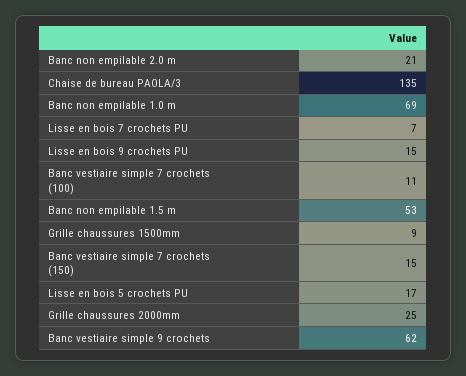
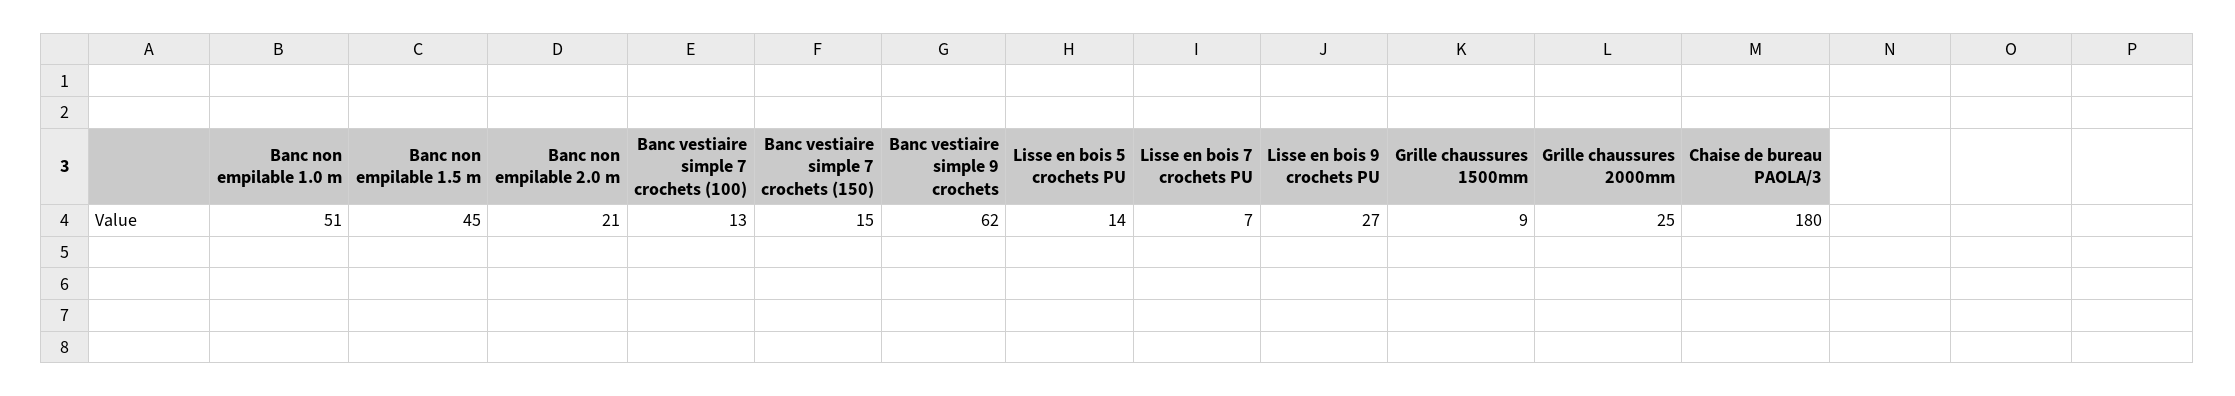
Chaise de bureau PAOLA/3: 135 -> 180
Banc non empilable 1.0 m: 69 -> 51
Lisse en bois 9 crochets PU: 15 -> 27
Banc vestiaire simple 7 crochets (100): 11 -> 13
Banc non empilable 1.5 m: 53 -> 45
Lisse en bois 5 crochets PU: 17 -> 14

